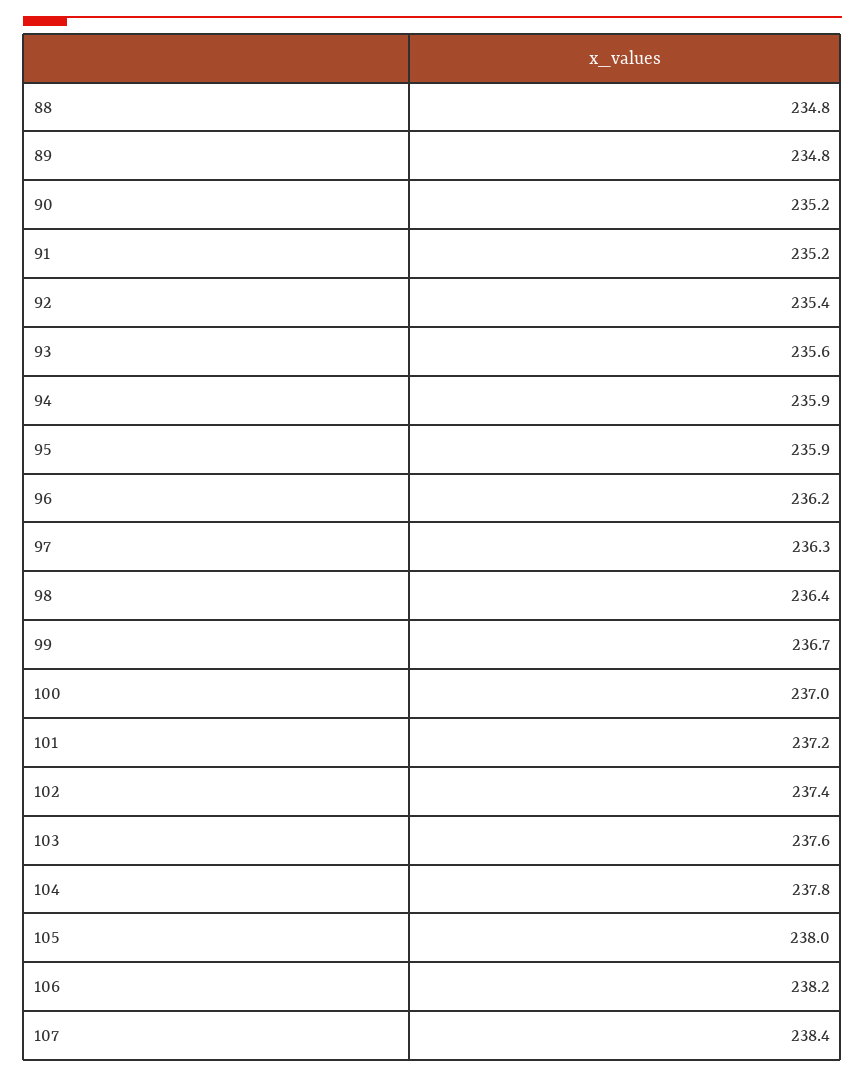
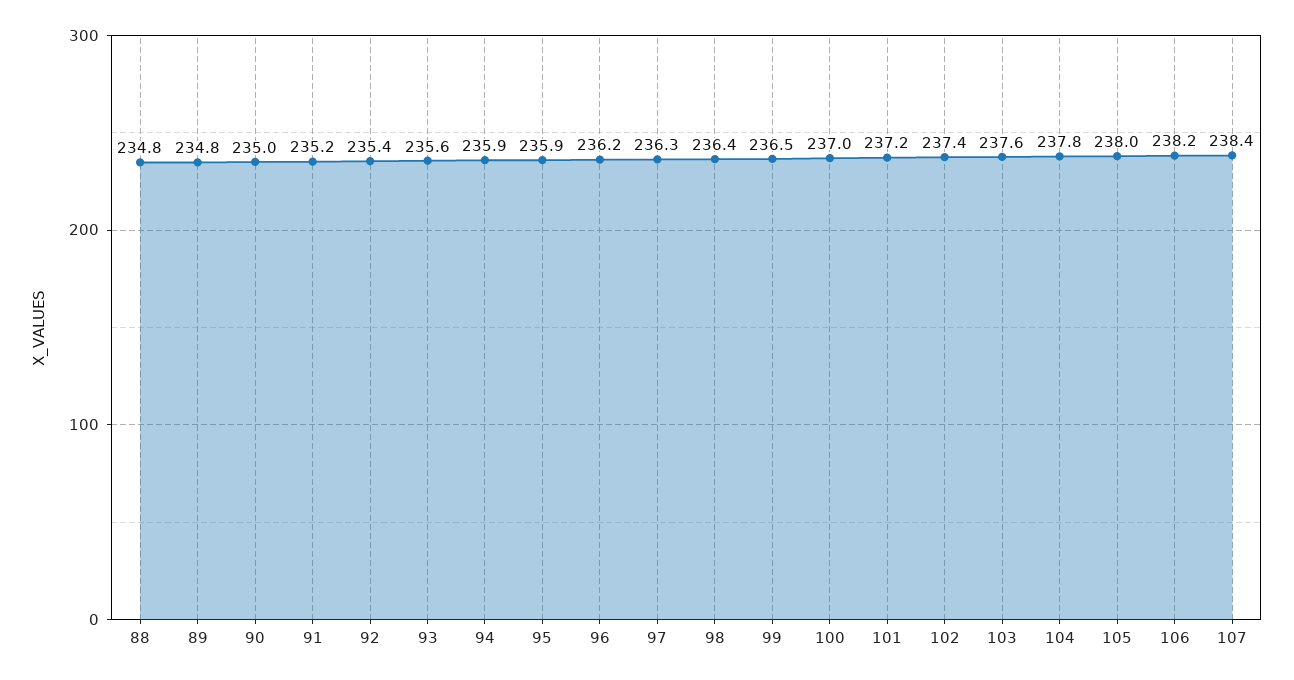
90: 235.2 -> 235
99: 236.7 -> 236.5

